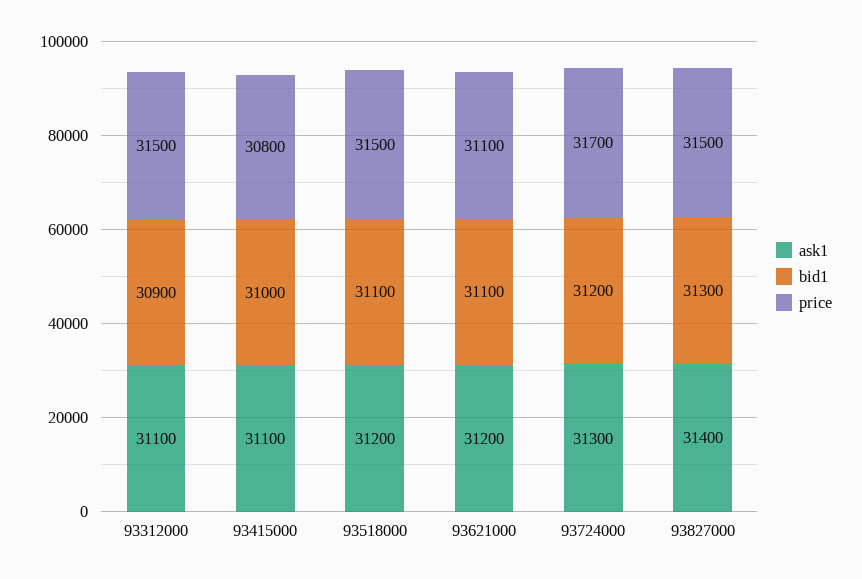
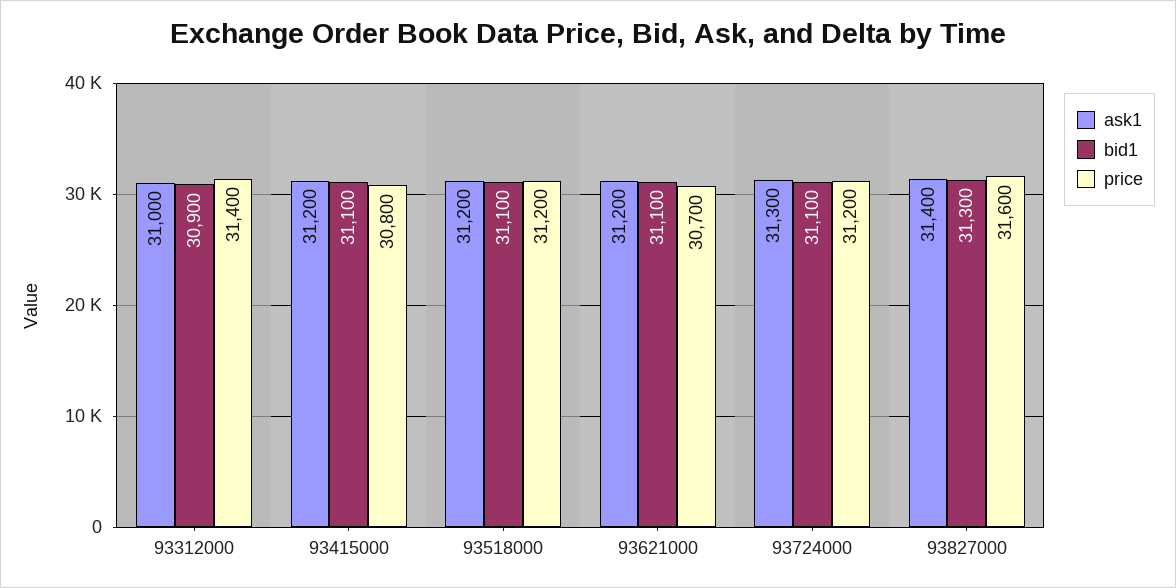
ask1, 93312000: 31100 -> 31000
price, 93312000: 31500 -> 31400
ask1, 93415000: 31100 -> 31200
bid1, 93415000: 31000 -> 31100
price, 93518000: 31500 -> 31200
price, 93621000: 31100 -> 30700
bid1, 93724000: 31200 -> 31100
price, 93724000: 31700 -> 31200
price, 93827000: 31500 -> 31600

